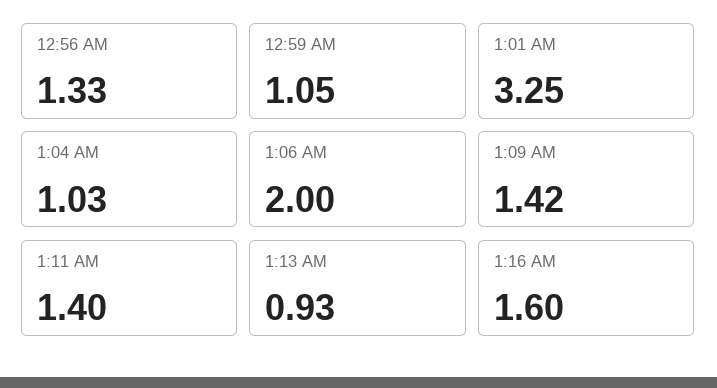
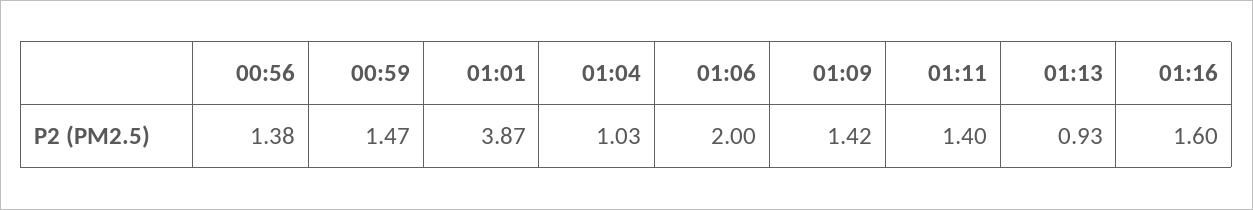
12:56 AM: 1.33 -> 1.38
12:59 AM: 1.05 -> 1.47
1:01 AM: 3.25 -> 3.87

